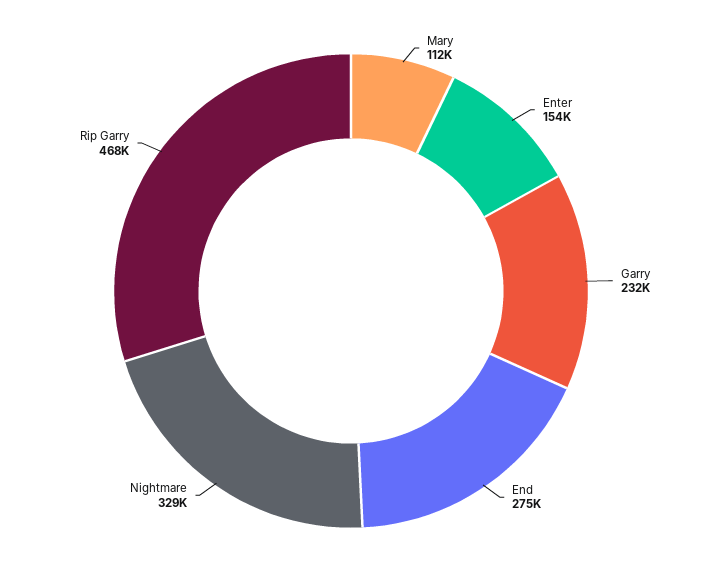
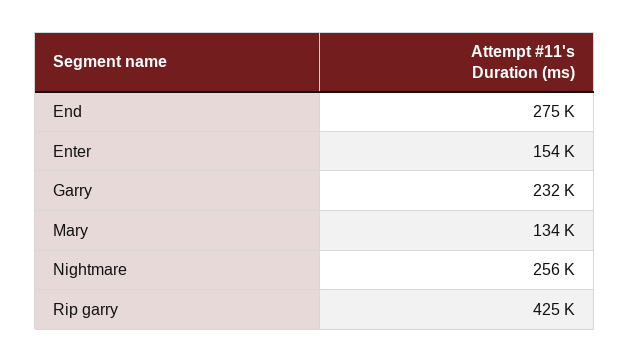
Mary: 112000 -> 134000
Nightmare: 329000 -> 256000
Rip Garry: 468000 -> 425000

